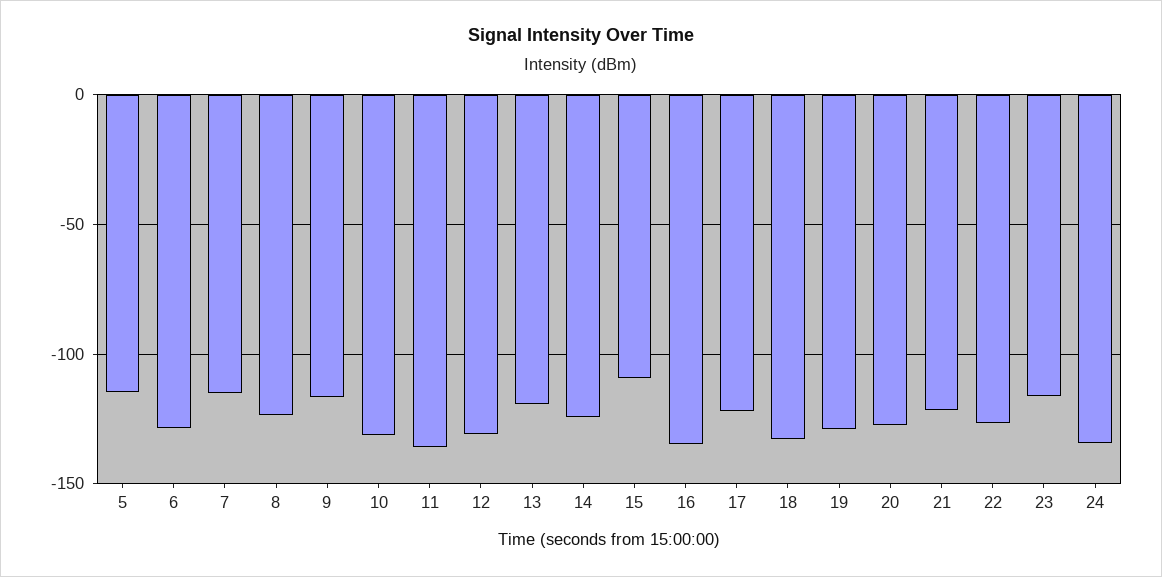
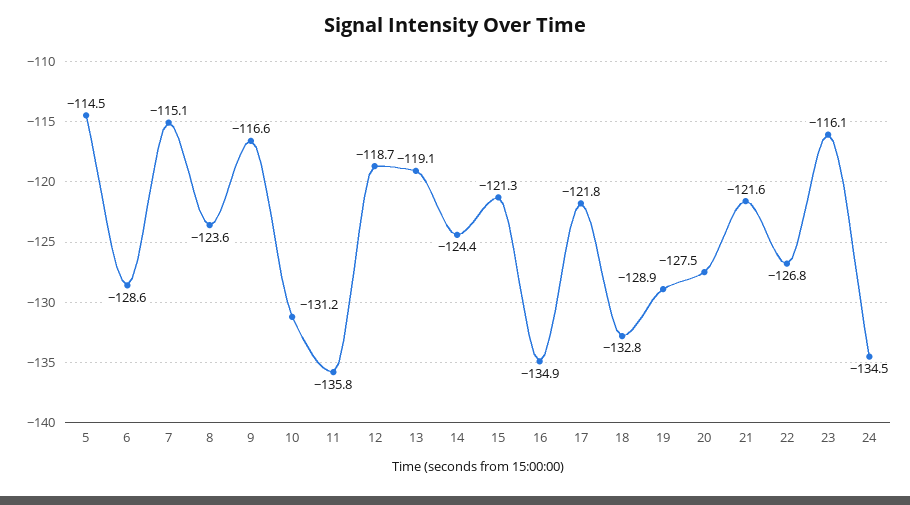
12: -130 -> -118.7
15: -110 -> -121.3

